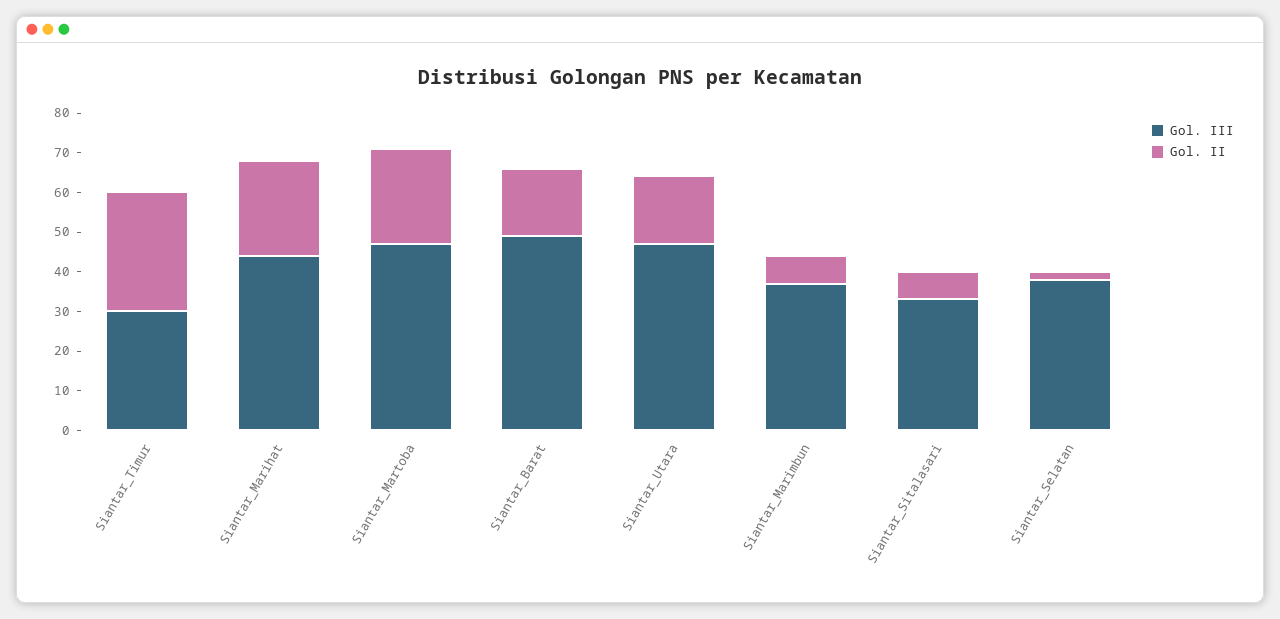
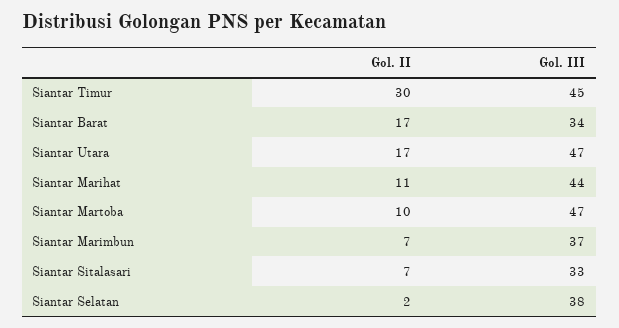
Gol. III, Siantar_Timur: 30 -> 45
Gol. II, Siantar_Marihat: 25 -> 11
Gol. II, Siantar_Martoba: 25 -> 10
Gol. III, Siantar_Barat: 50 -> 34

